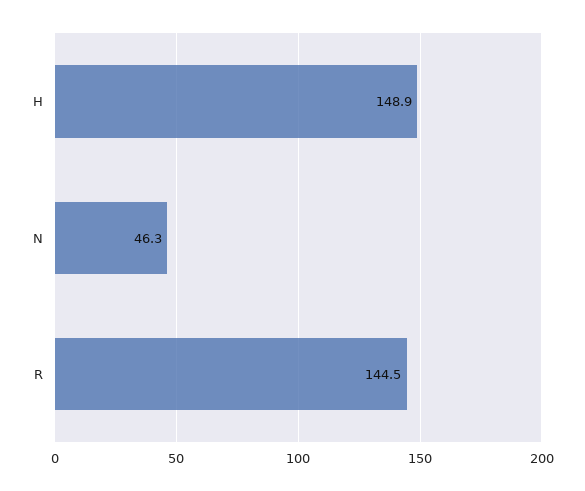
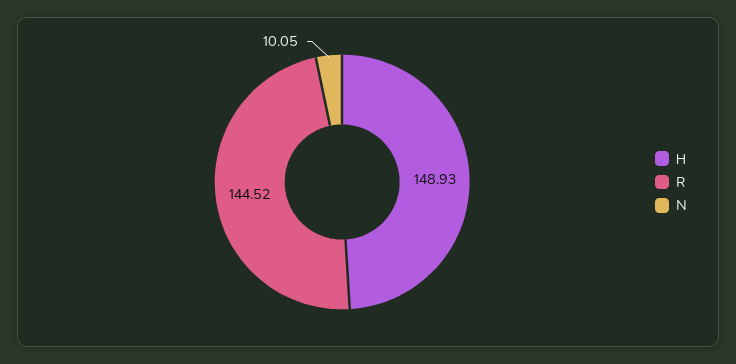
N: 46.3 -> 10.05

